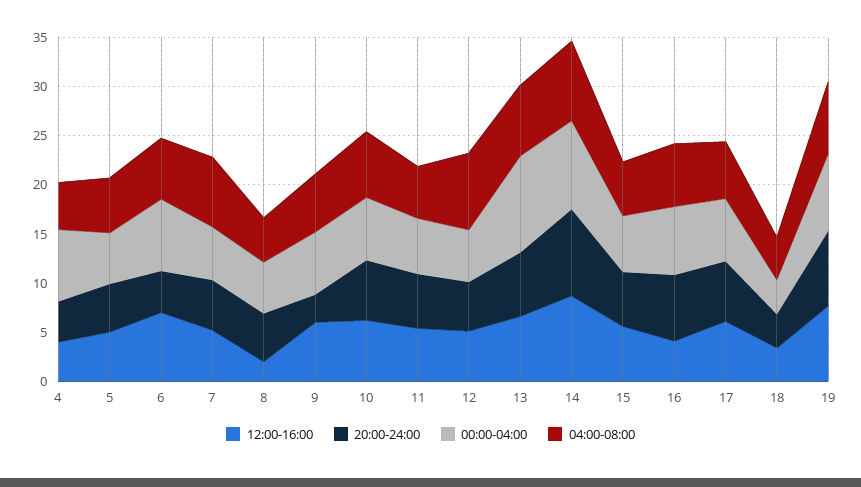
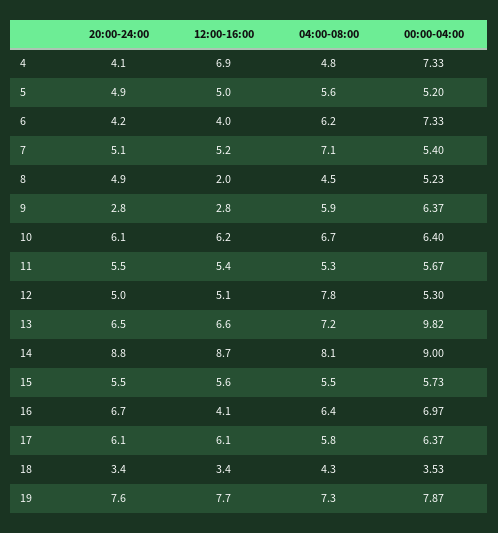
12:00-16:00, 4: 4 -> 6.9
12:00-16:00, 6: 7 -> 4
12:00-16:00, 9: 6 -> 2.8

